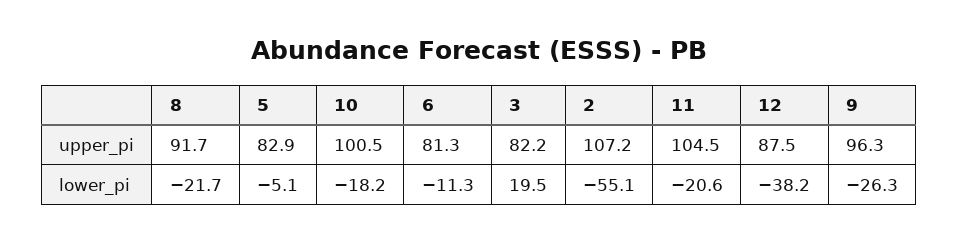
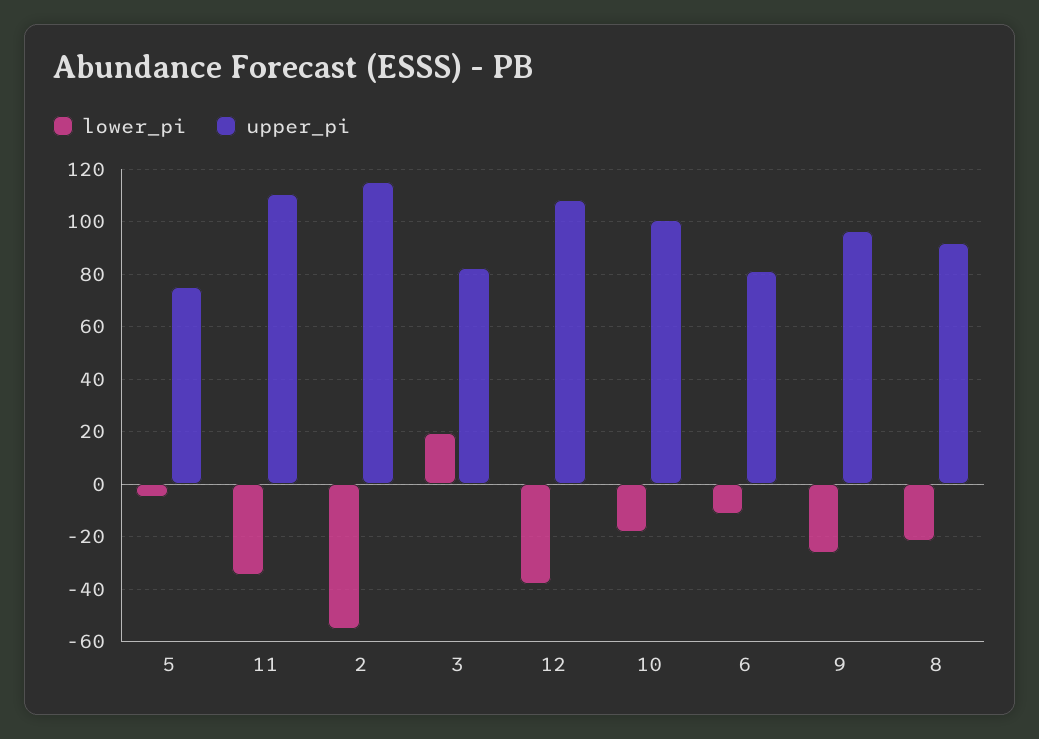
upper_pi, 5: 82.9 -> 75
upper_pi, 2: 107.2 -> 115
upper_pi, 11: 104.5 -> 110
upper_pi, 12: 87.5 -> 107.5
lower_pi, 11: -20.6 -> -35

